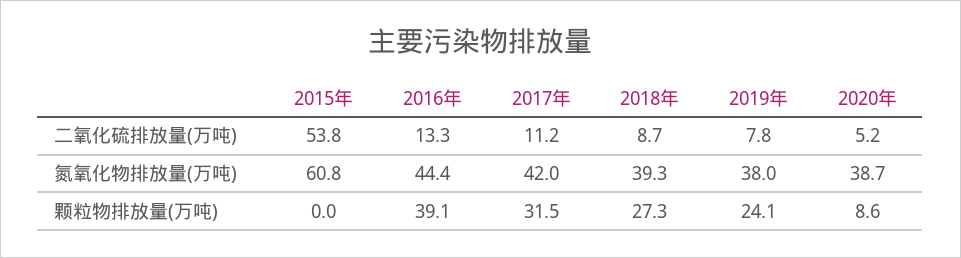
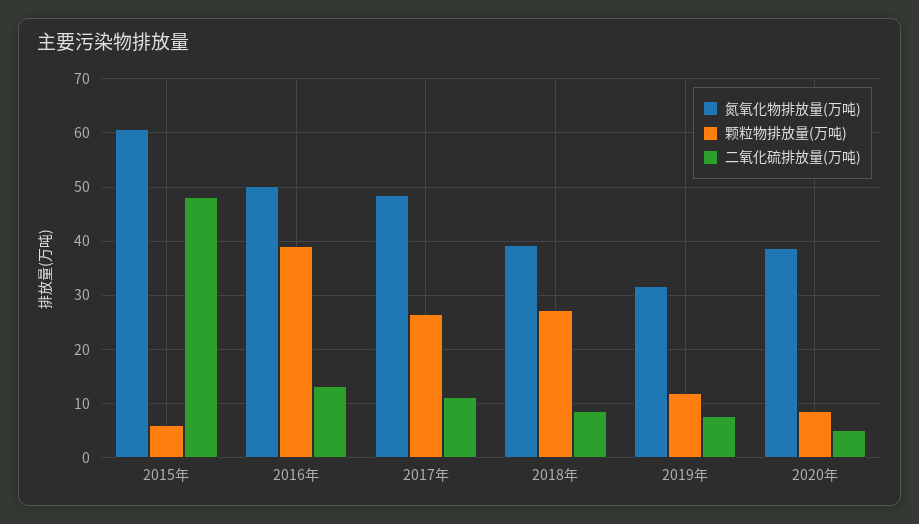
二氧化硫排放量(万吨), 2015年: 53.8 -> 48
氮氧化物排放量(万吨), 2016年: 44.4 -> 50
氮氧化物排放量(万吨), 2017年: 42 -> 48
氮氧化物排放量(万吨), 2019年: 38 -> 32
颗粒物排放量(万吨), 2015年: 0 -> 6
颗粒物排放量(万吨), 2017年: 31.5 -> 26
颗粒物排放量(万吨), 2019年: 24.1 -> 12

